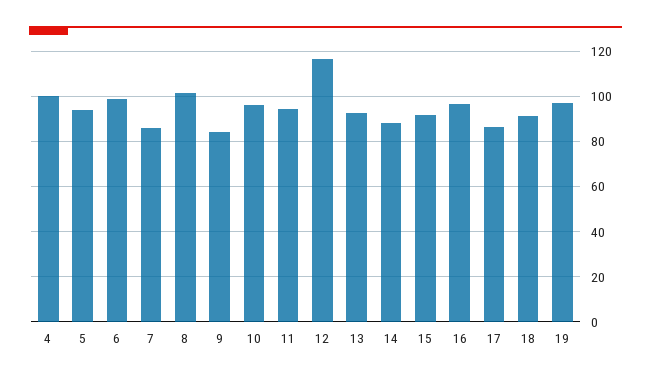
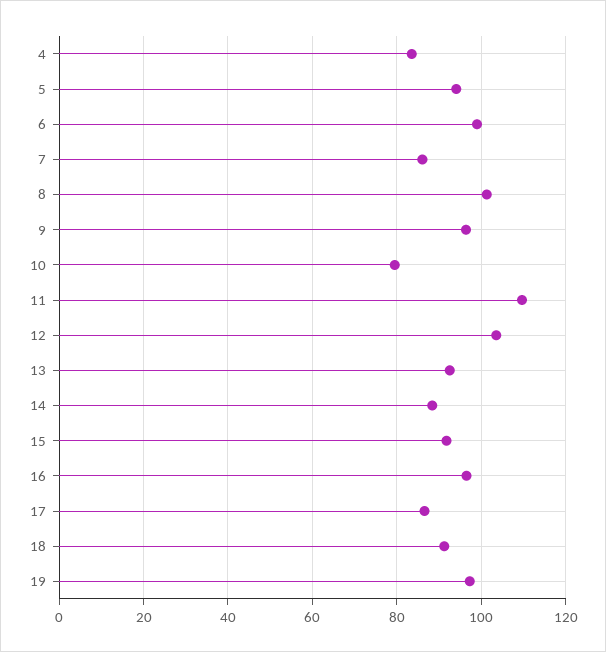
4: 100 -> 84
9: 85 -> 96
10: 95 -> 80
11: 95 -> 110
12: 115 -> 104

